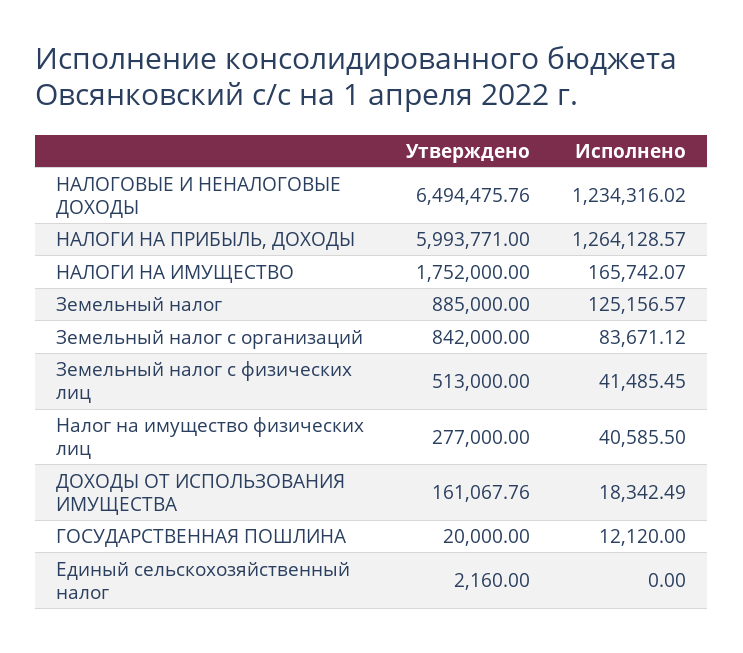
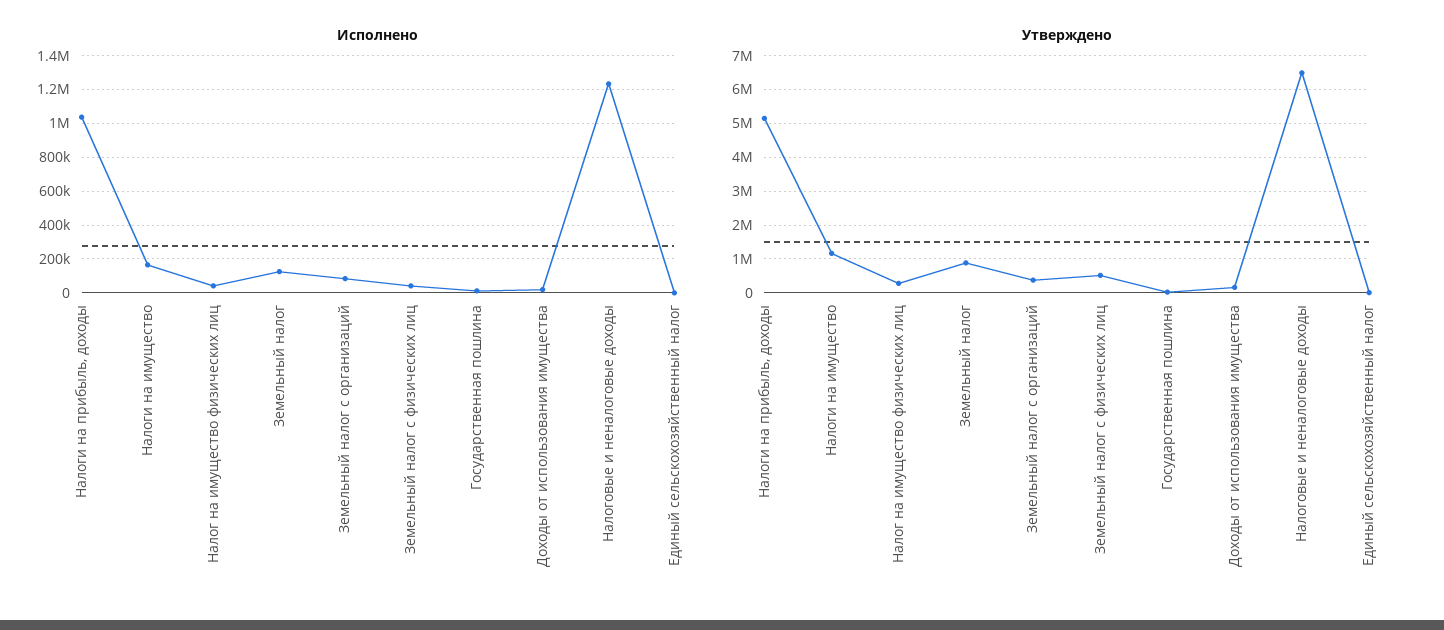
Утверждено, НАЛОГИ НА ПРИБЫЛЬ, ДОХОДЫ: 5993771 -> 5200000
Исполнено, НАЛОГИ НА ПРИБЫЛЬ, ДОХОДЫ: 1264128.57 -> 1050000
Утверждено, НАЛОГИ НА ИМУЩЕСТВО: 1752000 -> 1200000
Утверждено, Земельный налог с организаций: 842000 -> 400000

